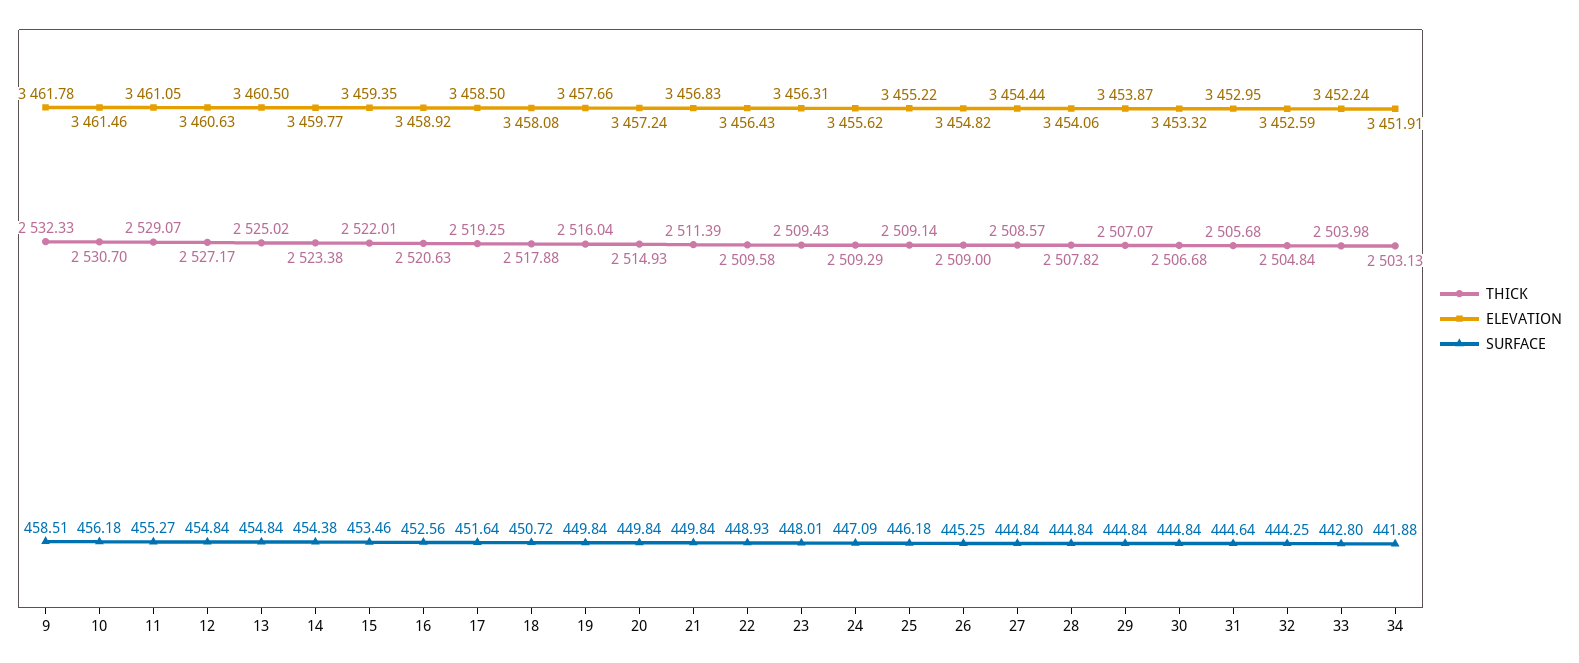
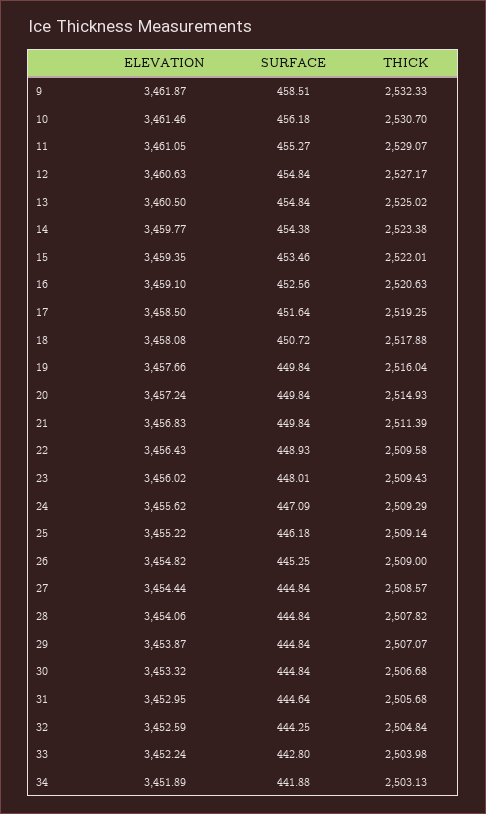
ELEVATION, 9: 3461.78 -> 3461.87
ELEVATION, 16: 3458.92 -> 3459.1
ELEVATION, 23: 3456.31 -> 3456.02
ELEVATION, 34: 3451.91 -> 3451.89

